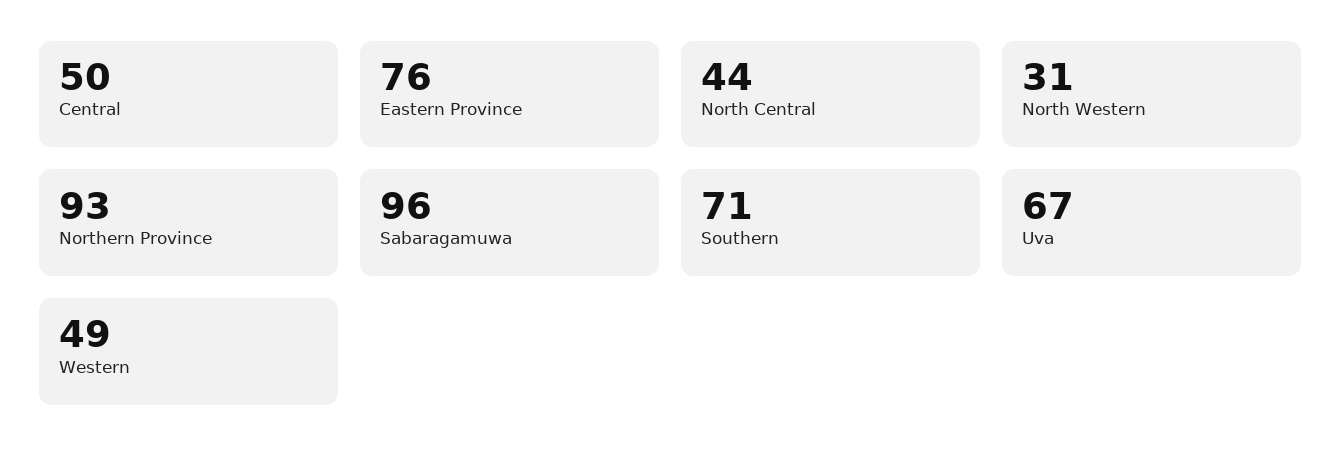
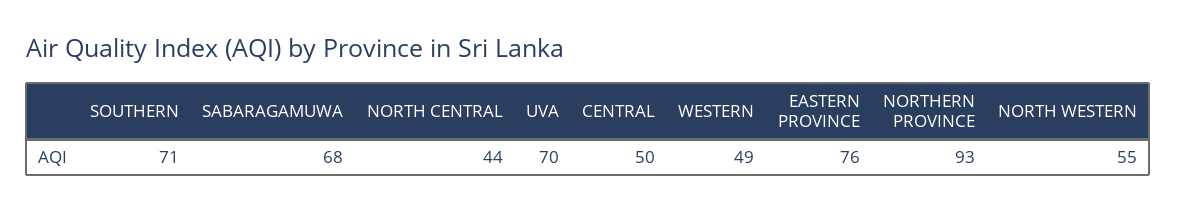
North Western: 31 -> 55
Sabaragamuwa: 96 -> 68
Uva: 67 -> 70

